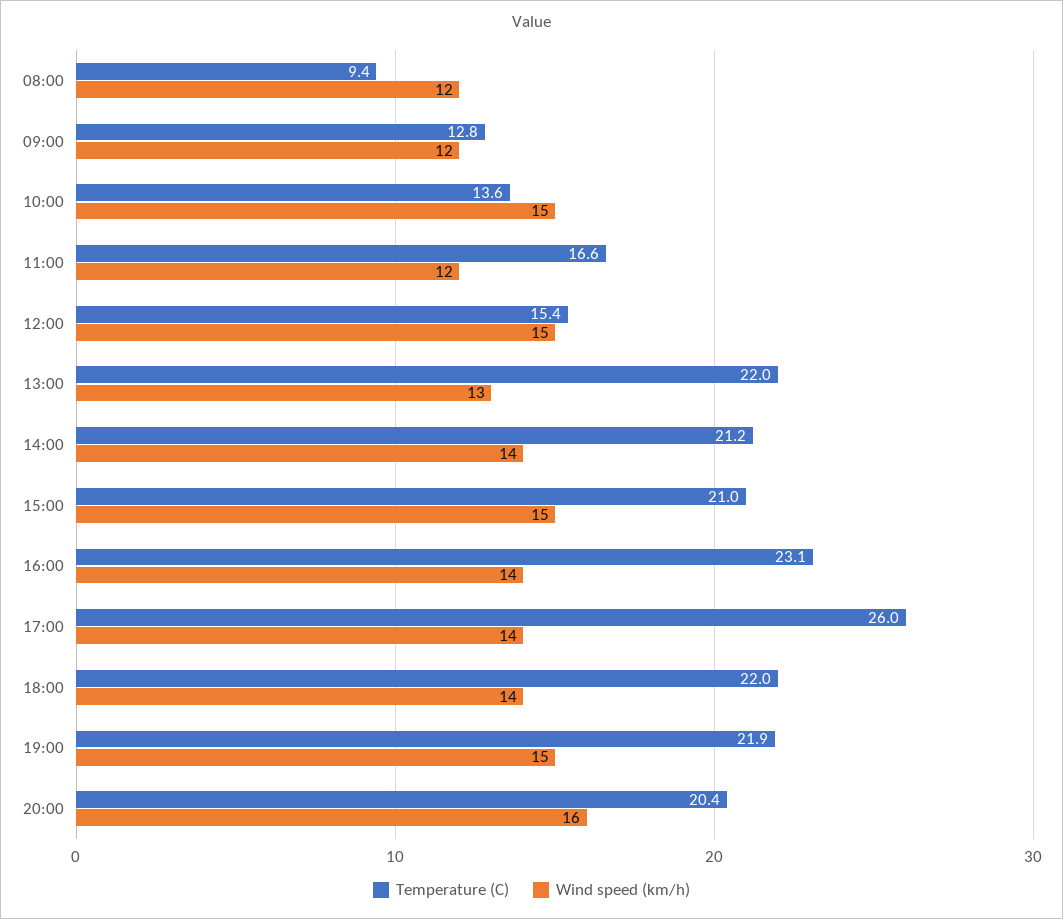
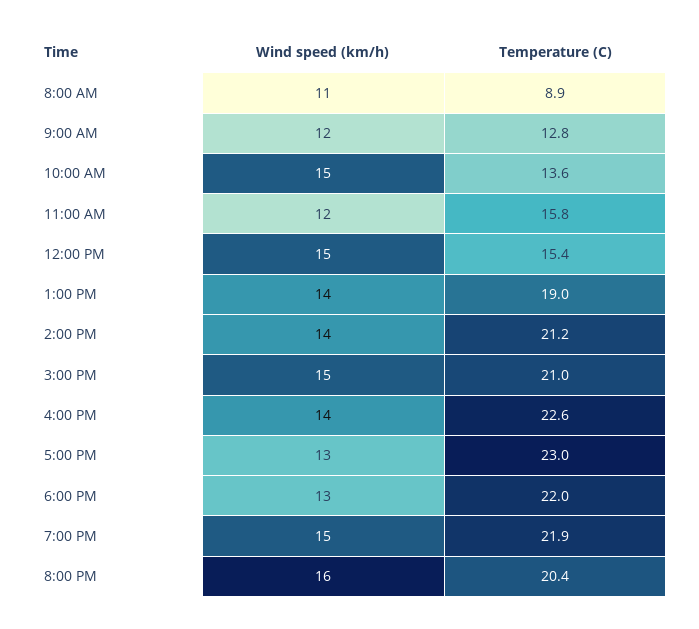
Temperature (C), 08:00: 9.4 -> 8.9
Wind speed (km/h), 08:00: 12 -> 11
Temperature (C), 11:00: 16.6 -> 15.8
Temperature (C), 13:00: 22 -> 19
Wind speed (km/h), 13:00: 13 -> 14
Temperature (C), 16:00: 23.1 -> 22.6
Temperature (C), 17:00: 26 -> 23
Wind speed (km/h), 17:00: 14 -> 13
Wind speed (km/h), 18:00: 14 -> 13

